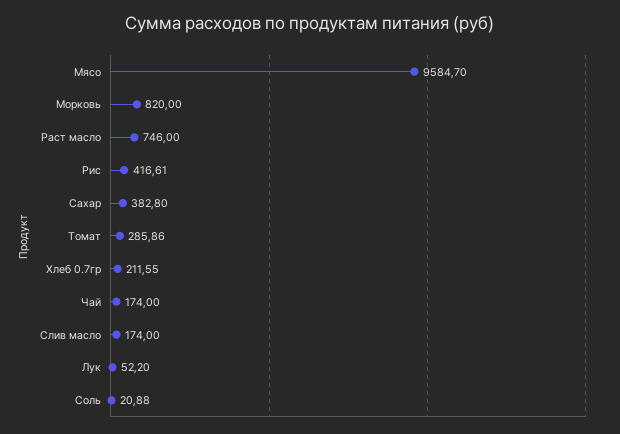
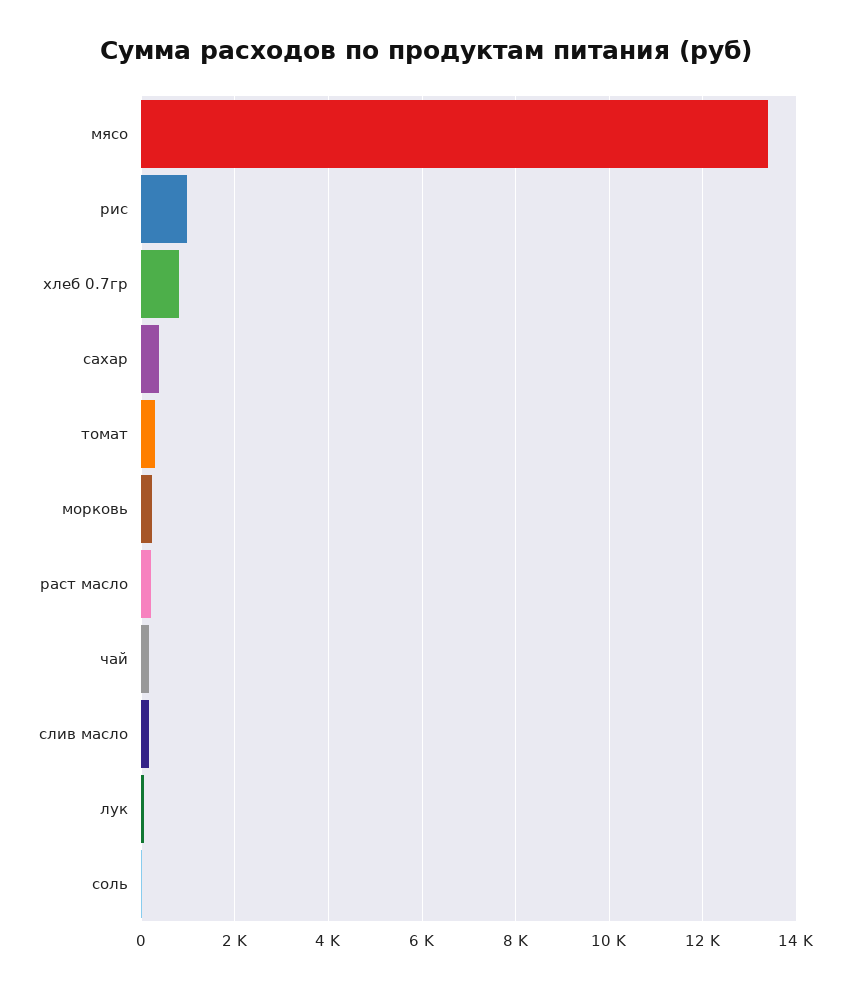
Мясо: 9584.7 -> 13400
Морковь: 820 -> 200
Раст масло: 746 -> 200
Рис: 416.61 -> 1000
Хлеб 0.7гр: 211.55 -> 800

